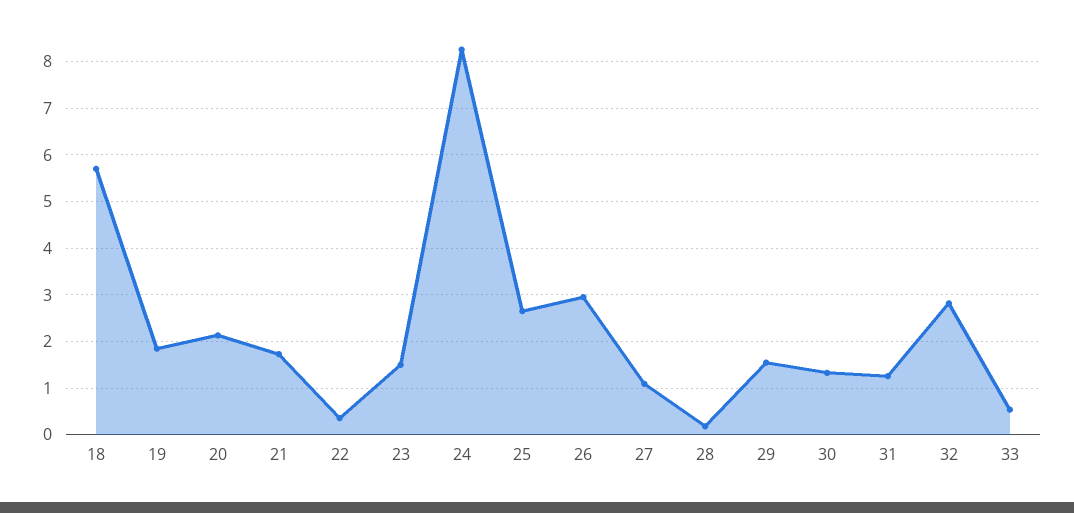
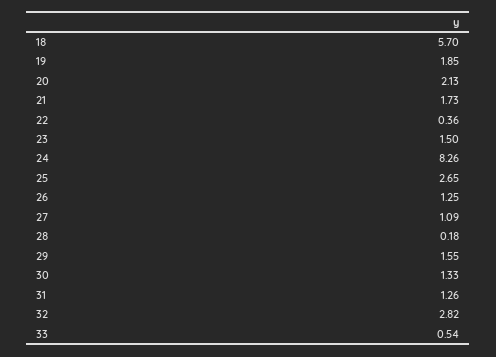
26: 3 -> 1.25

